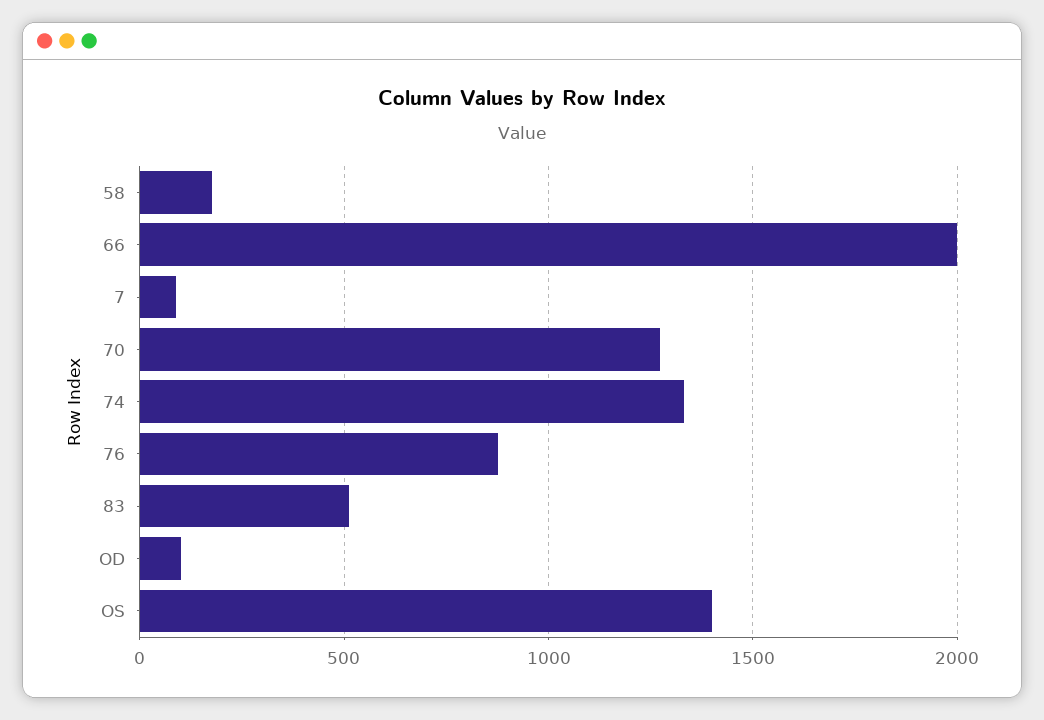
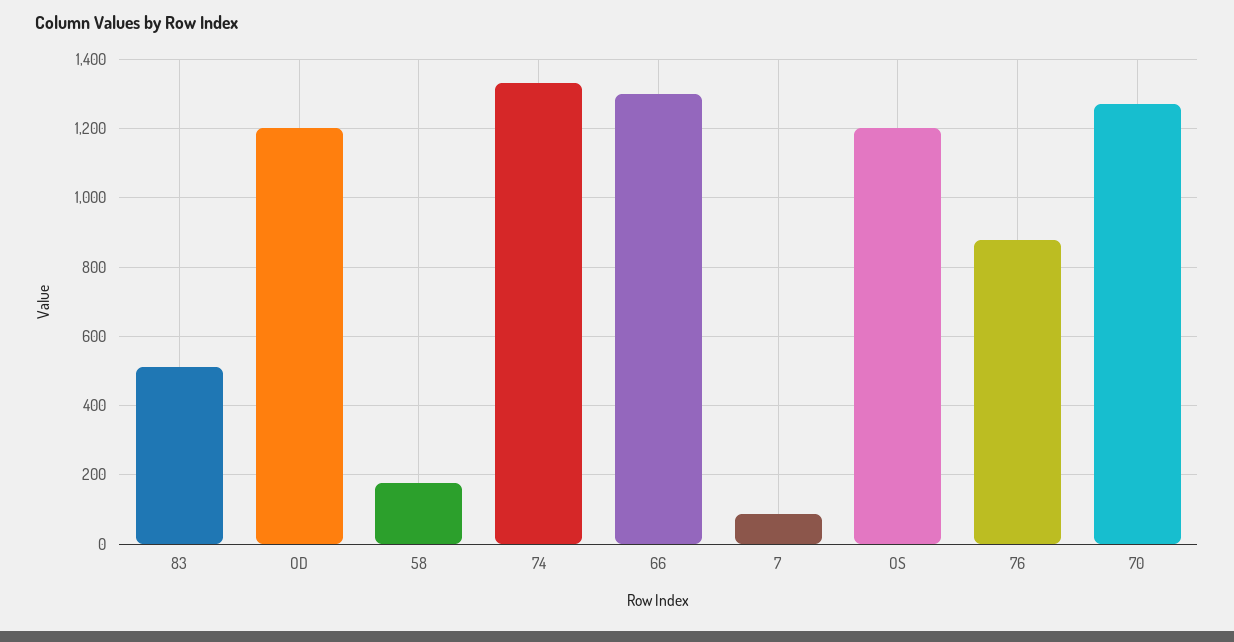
66: 2000 -> 1300
OD: 100 -> 1200
OS: 1400 -> 1200

